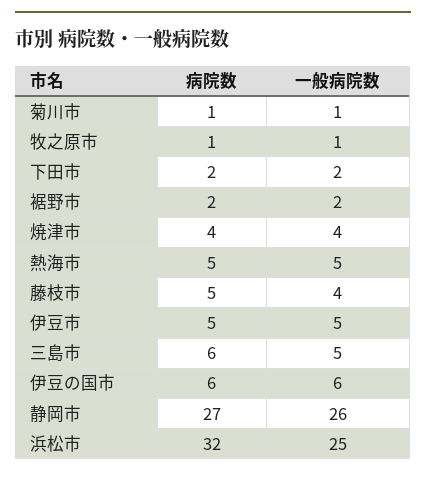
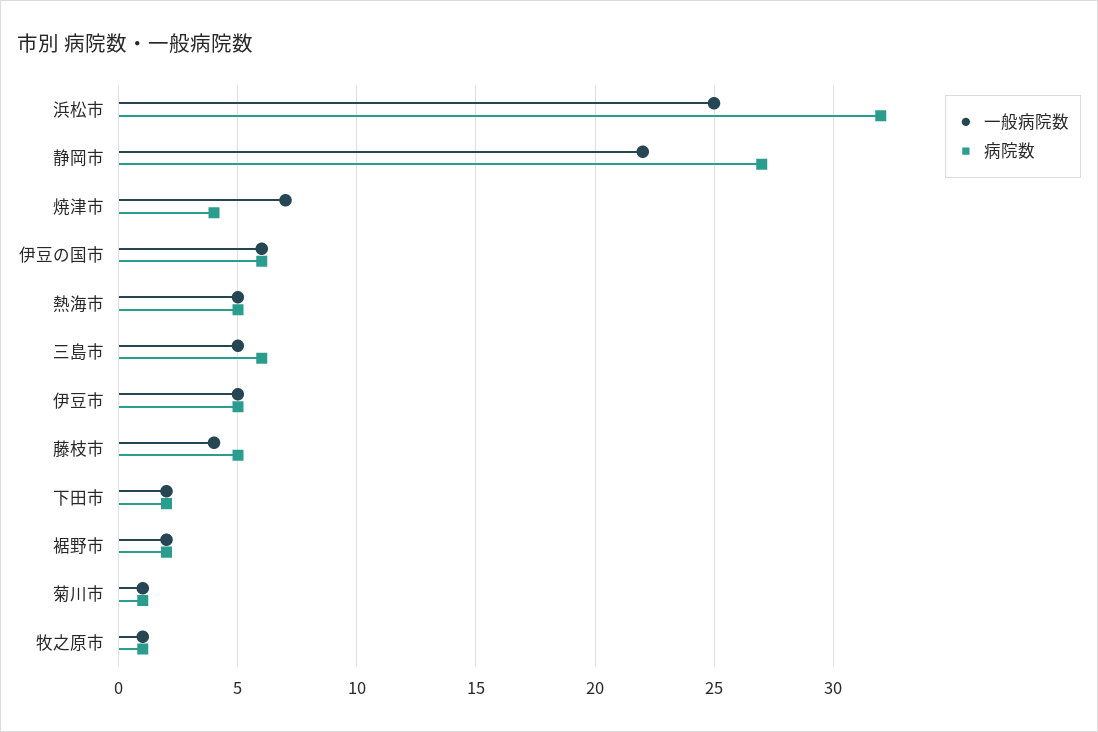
一般病院数, 焼津市: 4 -> 7
一般病院数, 静岡市: 26 -> 22

